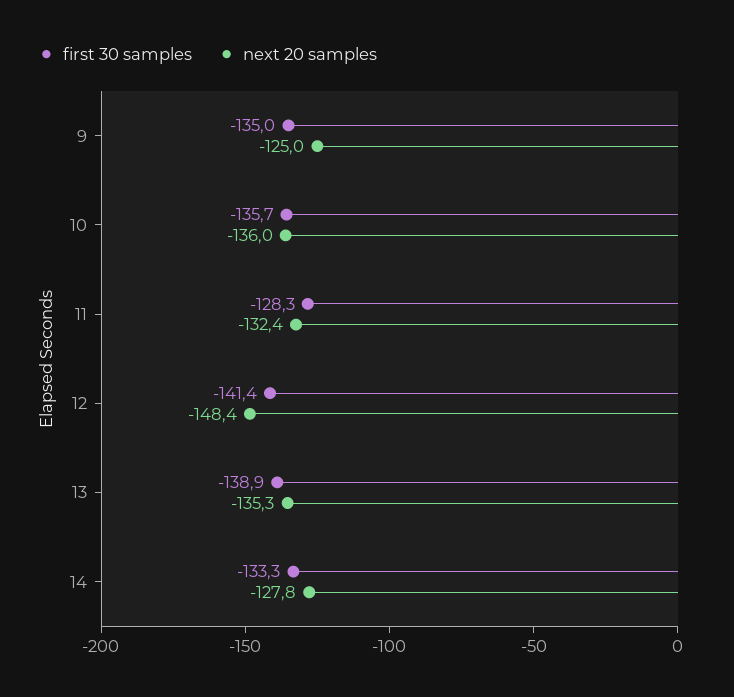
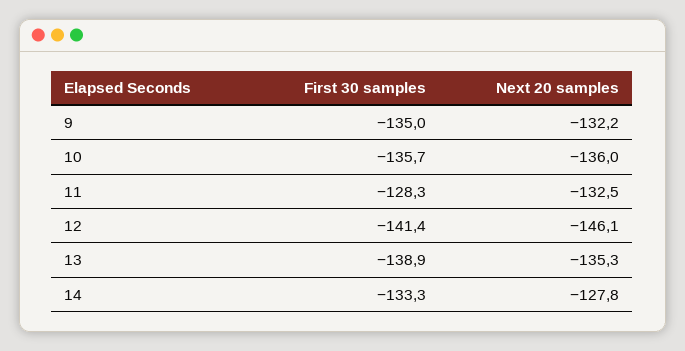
next 20 samples, 9: -125 -> -132.2
next 20 samples, 11: -132.4 -> -132.5
next 20 samples, 12: -148.4 -> -146.1

